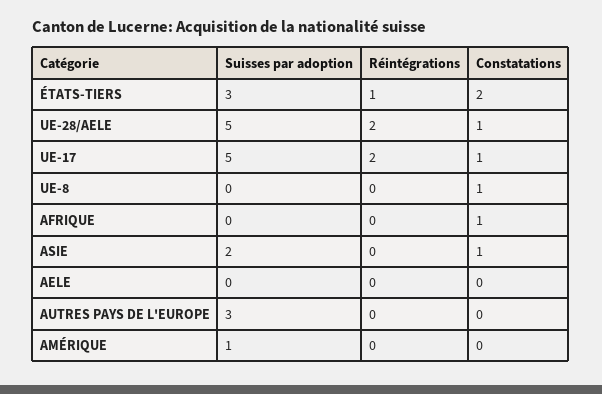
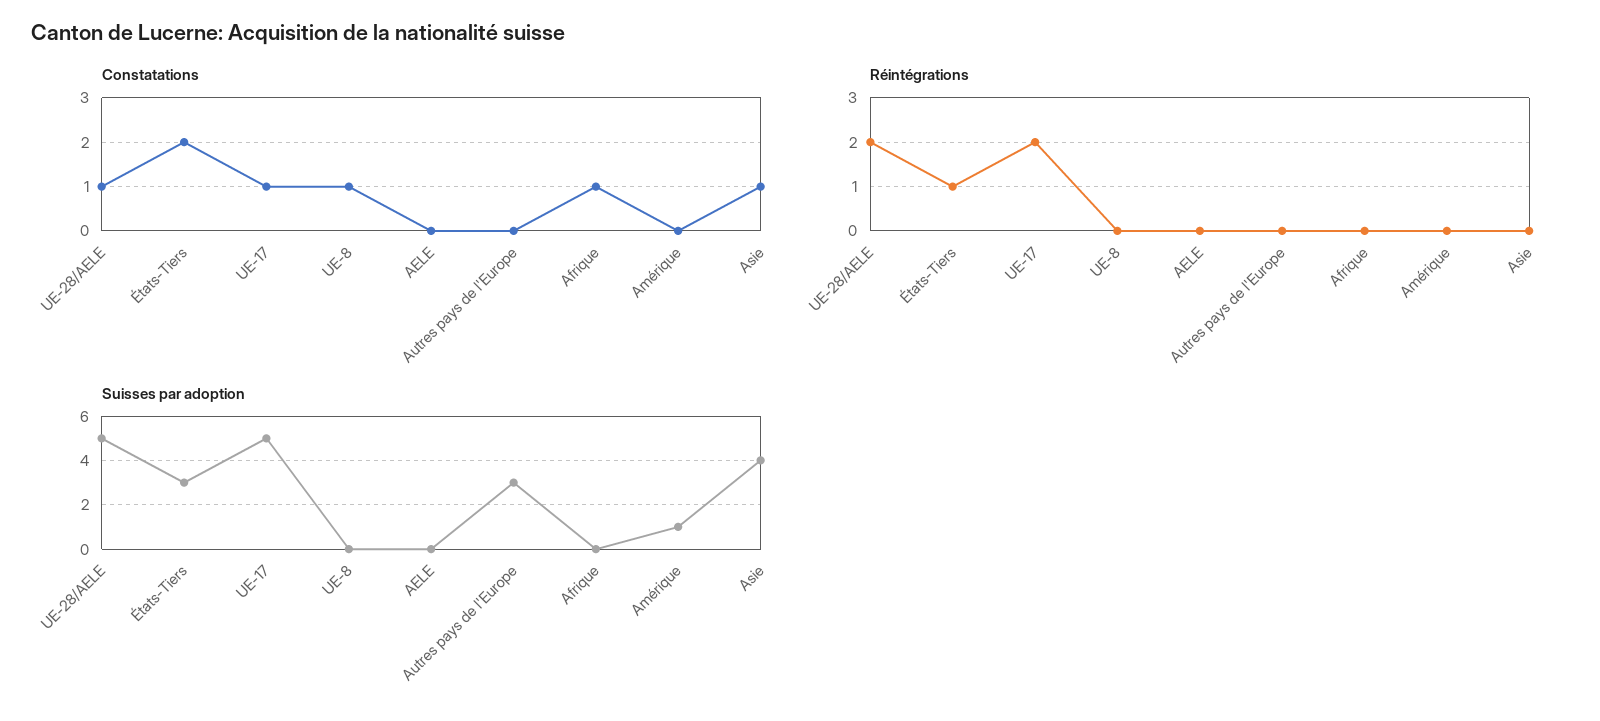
Suisses par adoption, ASIE: 2 -> 4

